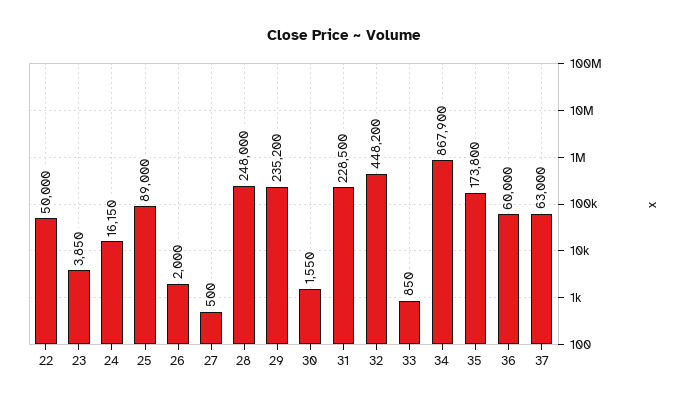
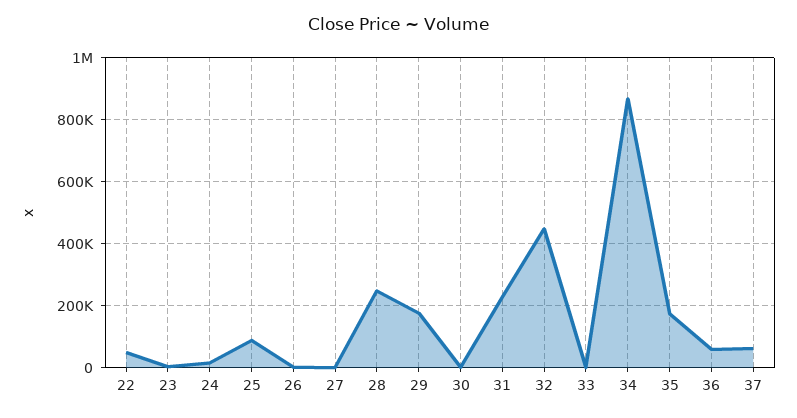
29: 235200 -> 180000

